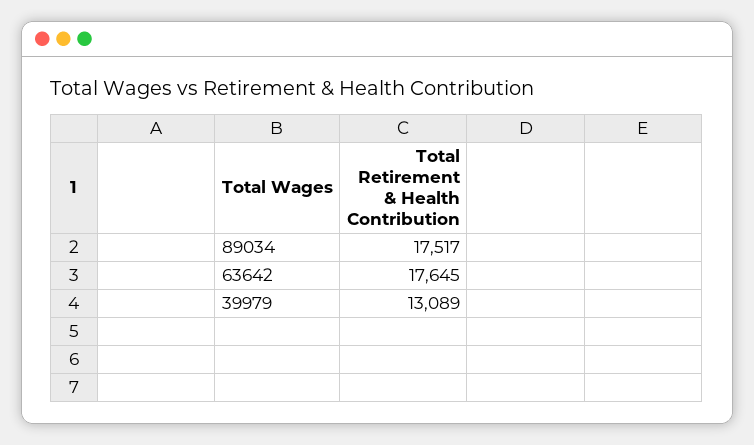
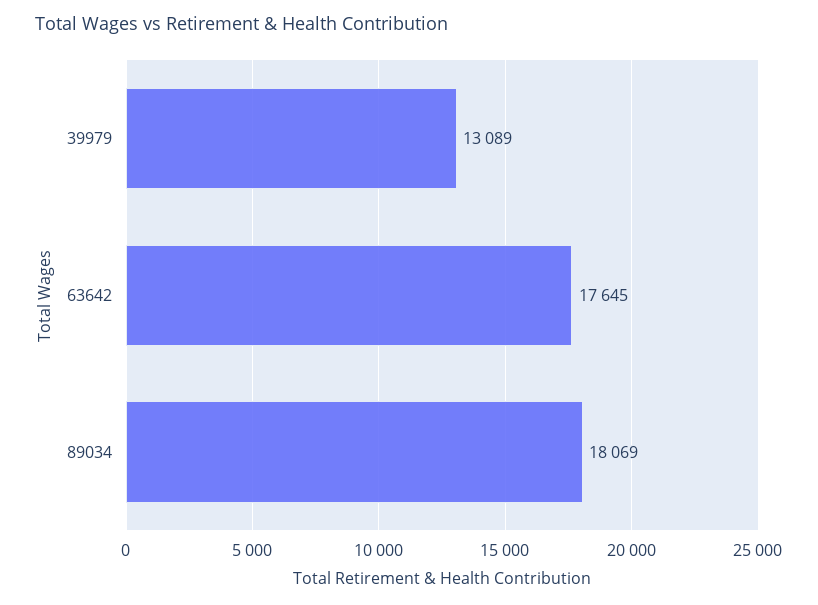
89034: 17517 -> 18069

